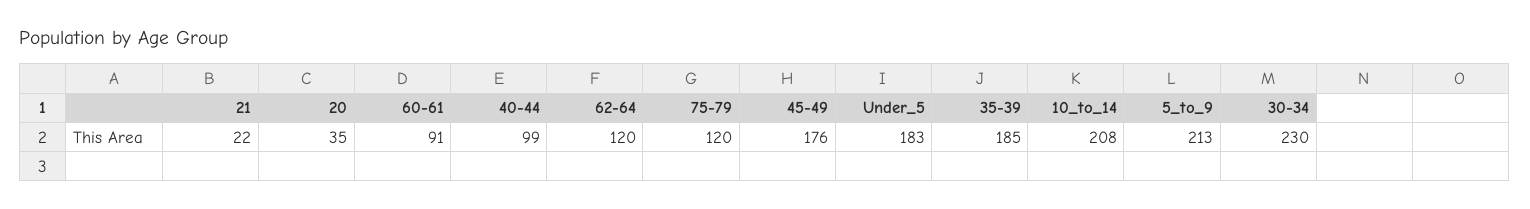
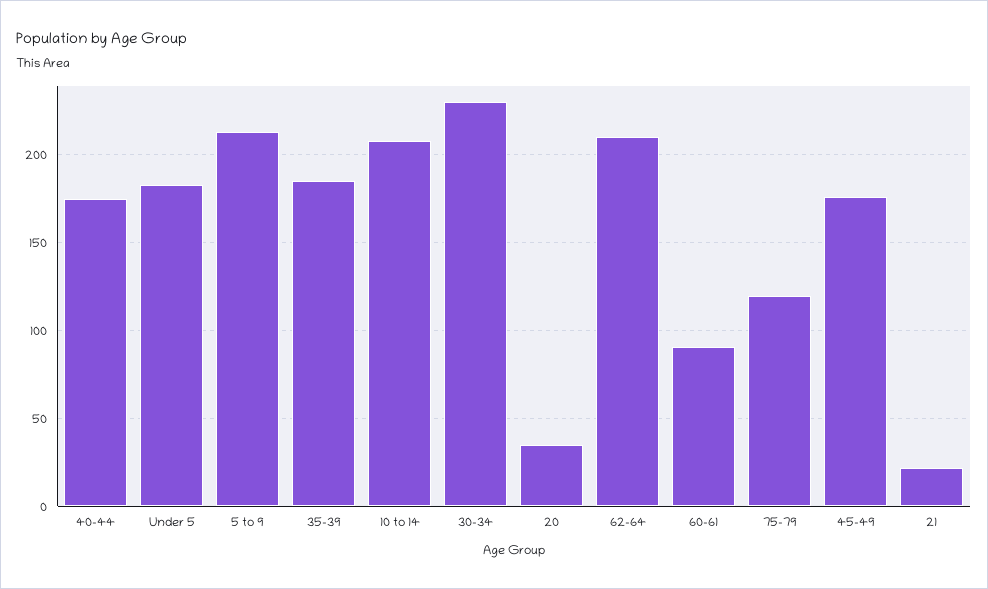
40-44: 99 -> 175
62-64: 120 -> 210

